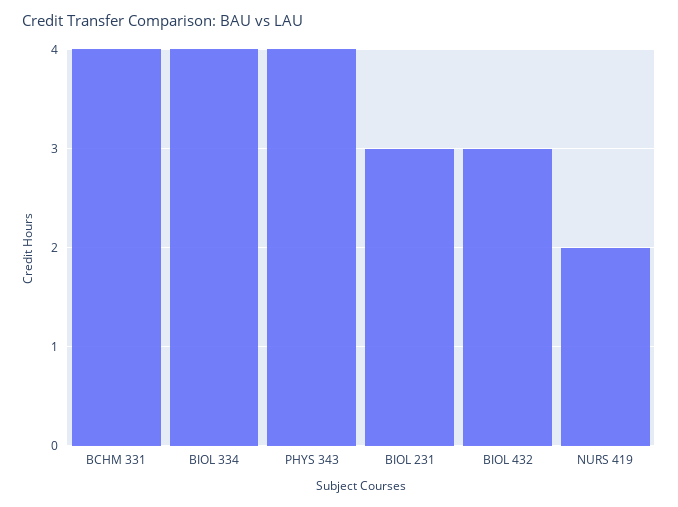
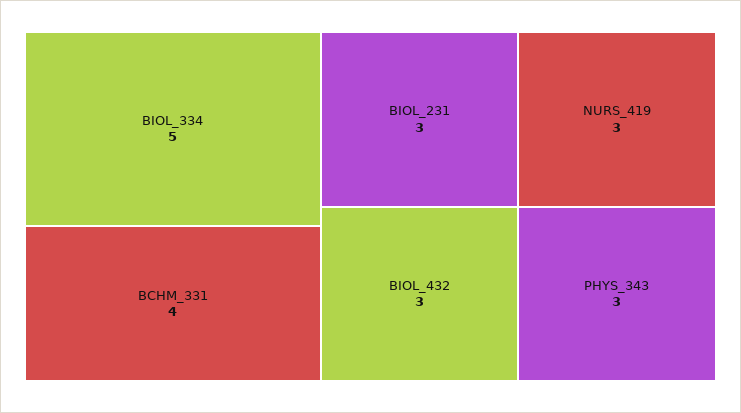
BIOL 334: 4 -> 5
PHYS 343: 4 -> 3
NURS 419: 2 -> 3

